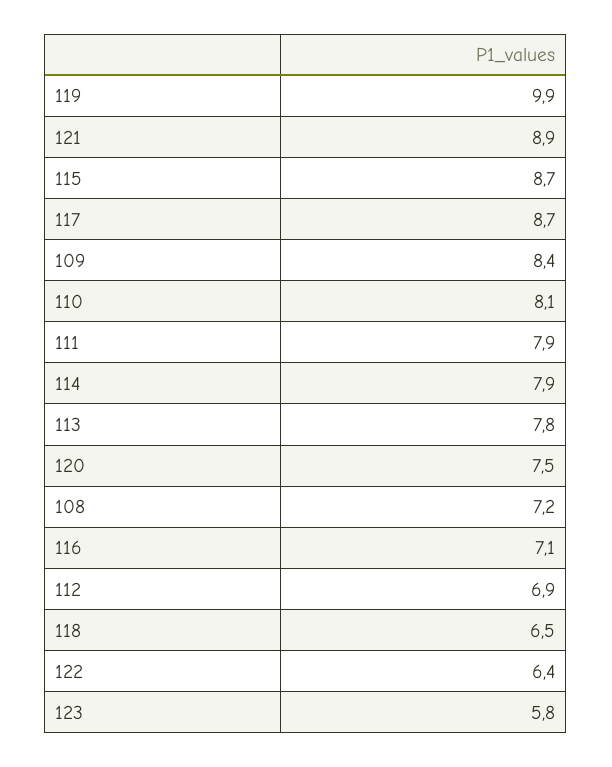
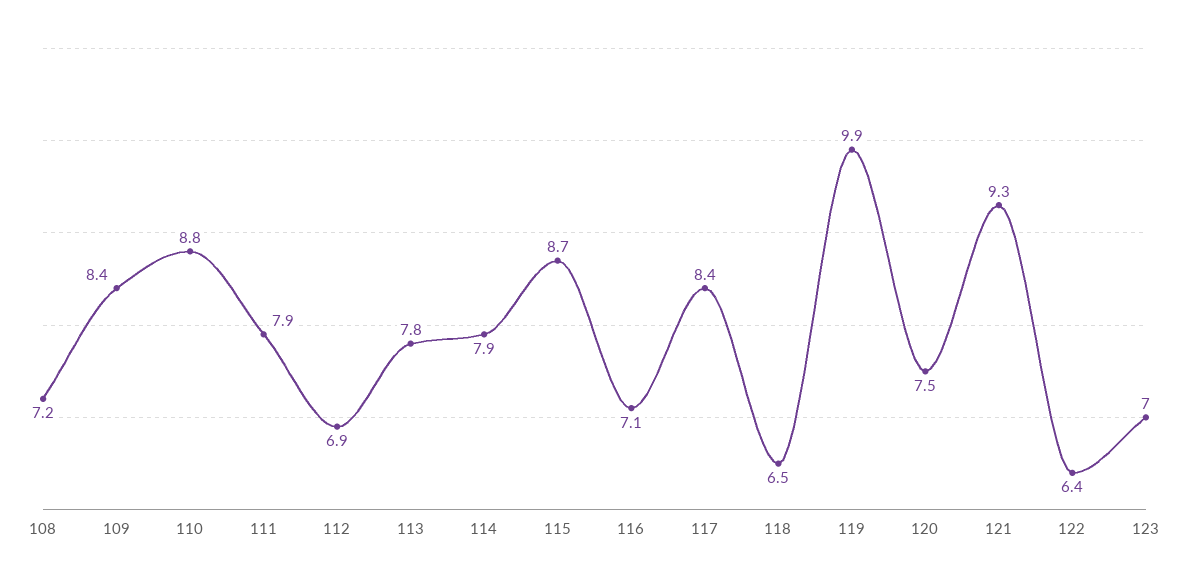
121: 8.9 -> 9.3
117: 8.7 -> 8.4
110: 8.1 -> 8.8
123: 5.8 -> 7

